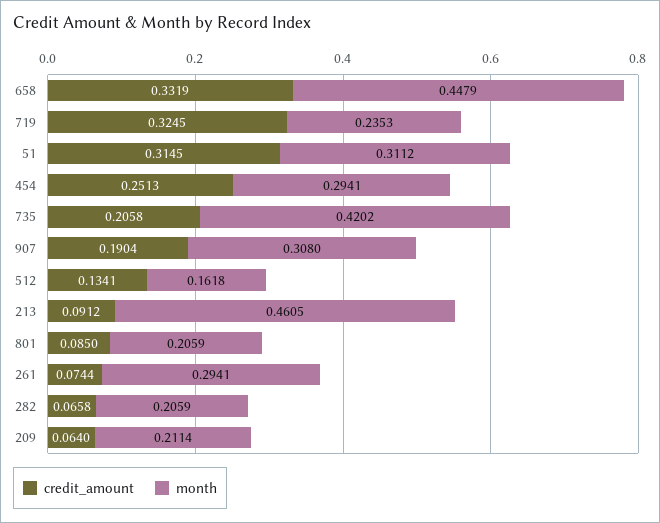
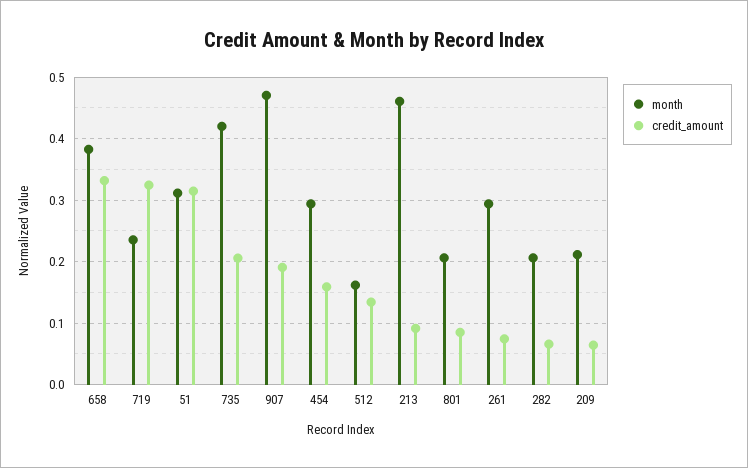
month, 658: 0.4479 -> 0.38
credit_amount, 454: 0.2513 -> 0.16
month, 907: 0.308 -> 0.47

